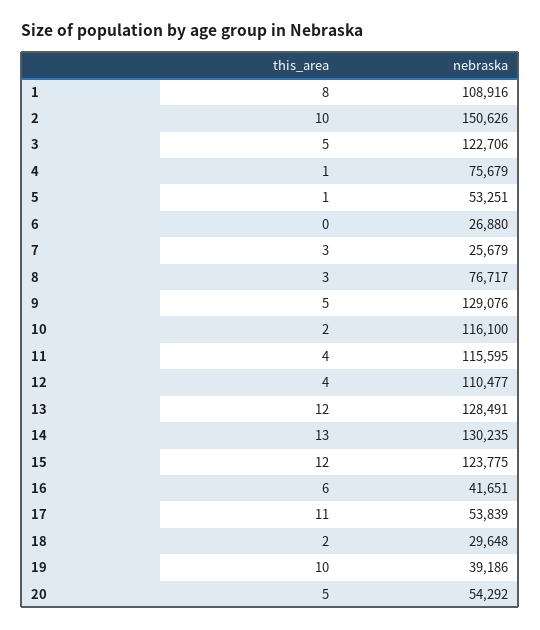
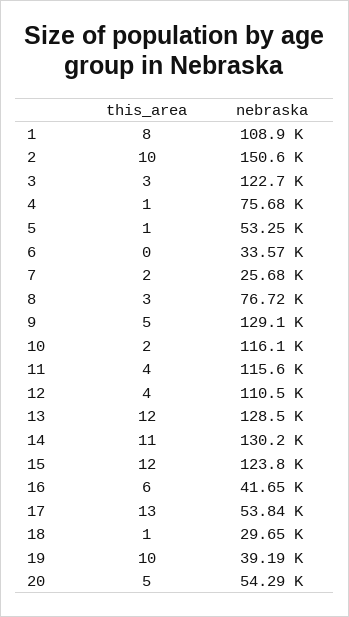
this_area, 3: 5 -> 3
nebraska, 6: 26880 -> 33570
this_area, 7: 3 -> 2
this_area, 14: 13 -> 11
this_area, 17: 11 -> 13
this_area, 18: 2 -> 1

